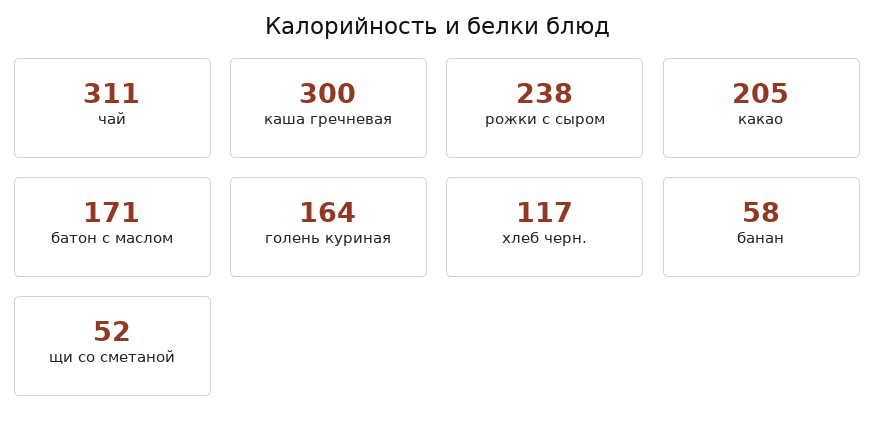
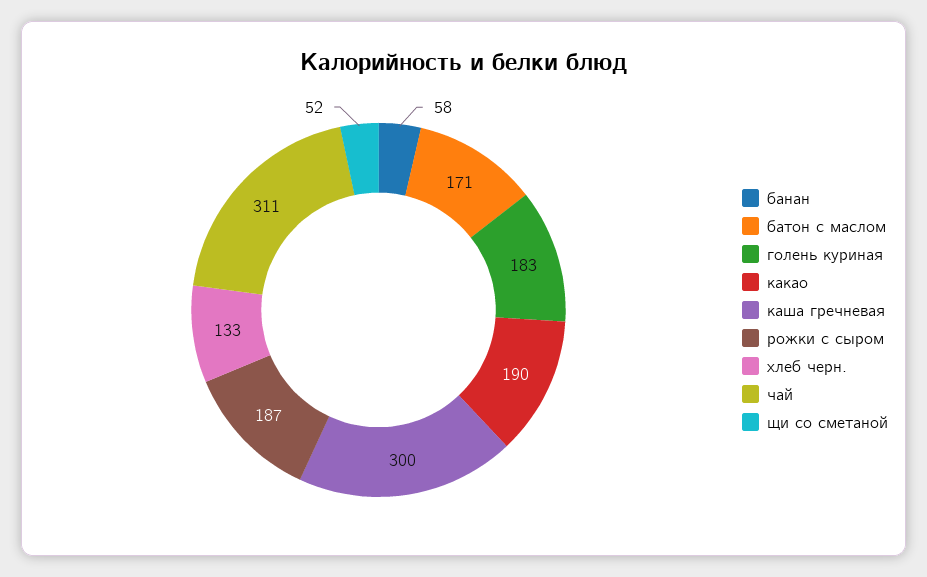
рожки с сыром: 238 -> 187
какао: 205 -> 190
голень куриная: 164 -> 183
хлеб черн.: 117 -> 133

